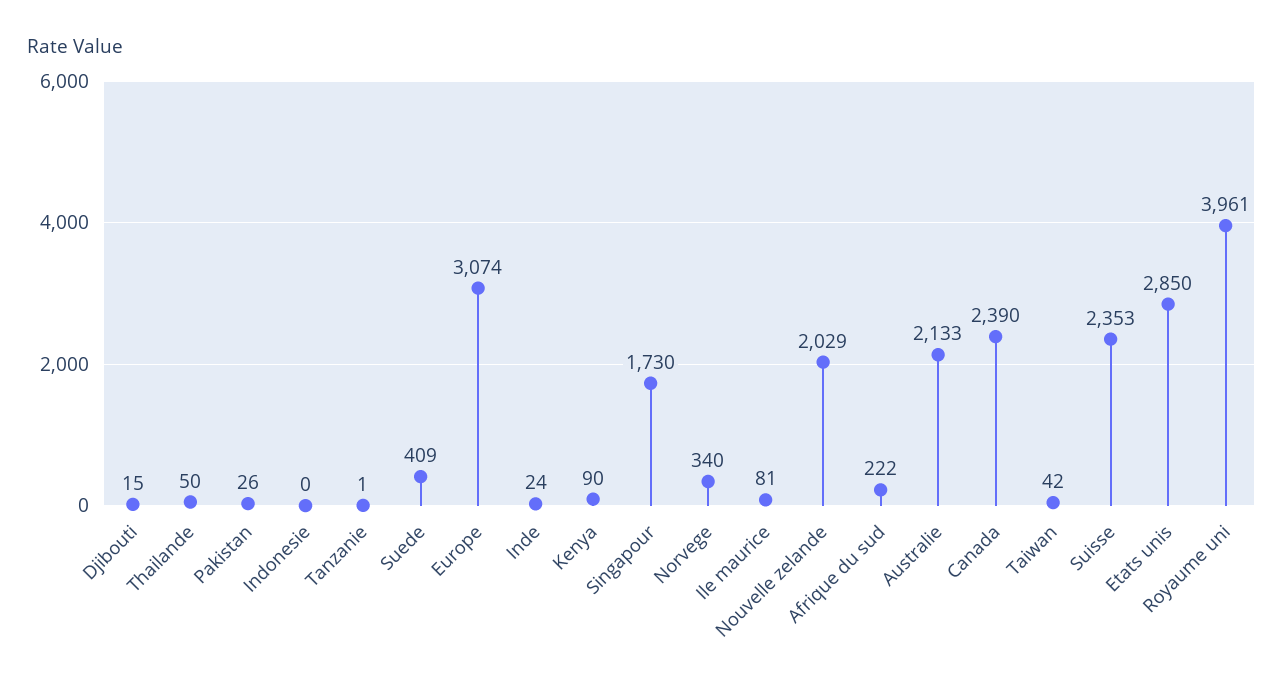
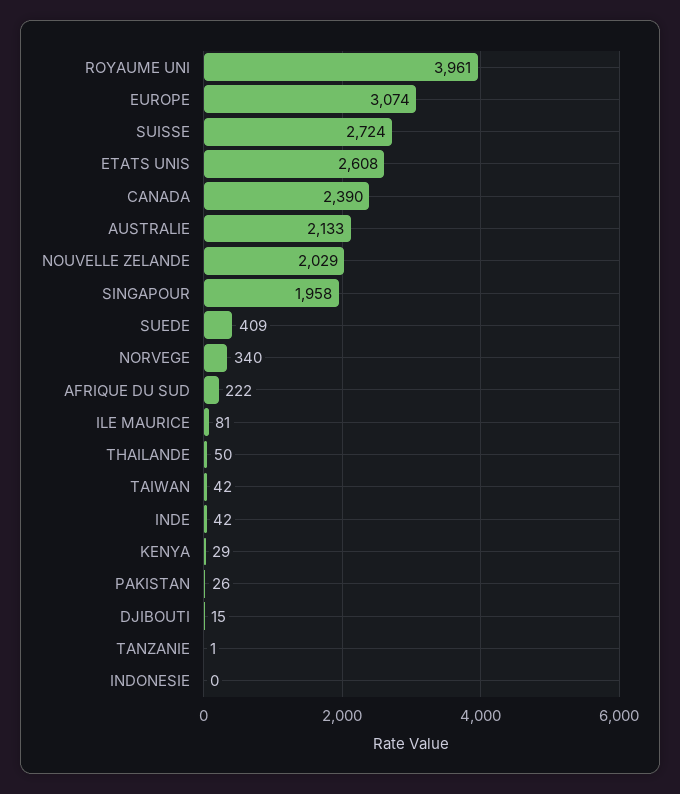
Inde: 24 -> 42
Kenya: 90 -> 29
Singapour: 1730 -> 1958
Suisse: 2353 -> 2724
Etats unis: 2850 -> 2608

